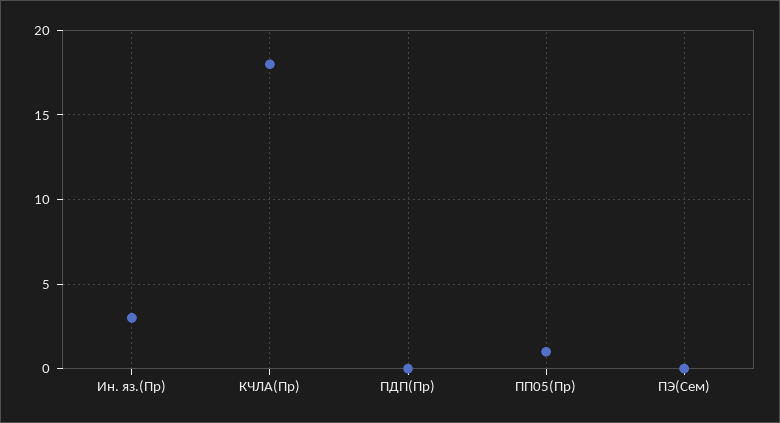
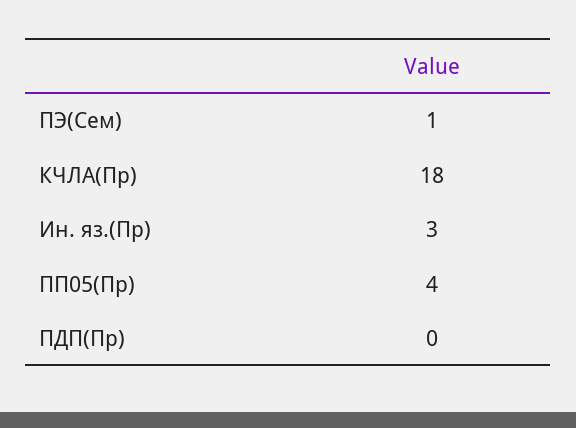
ПП05(Пр): 1 -> 4
ПЭ(Сем): 0 -> 1

